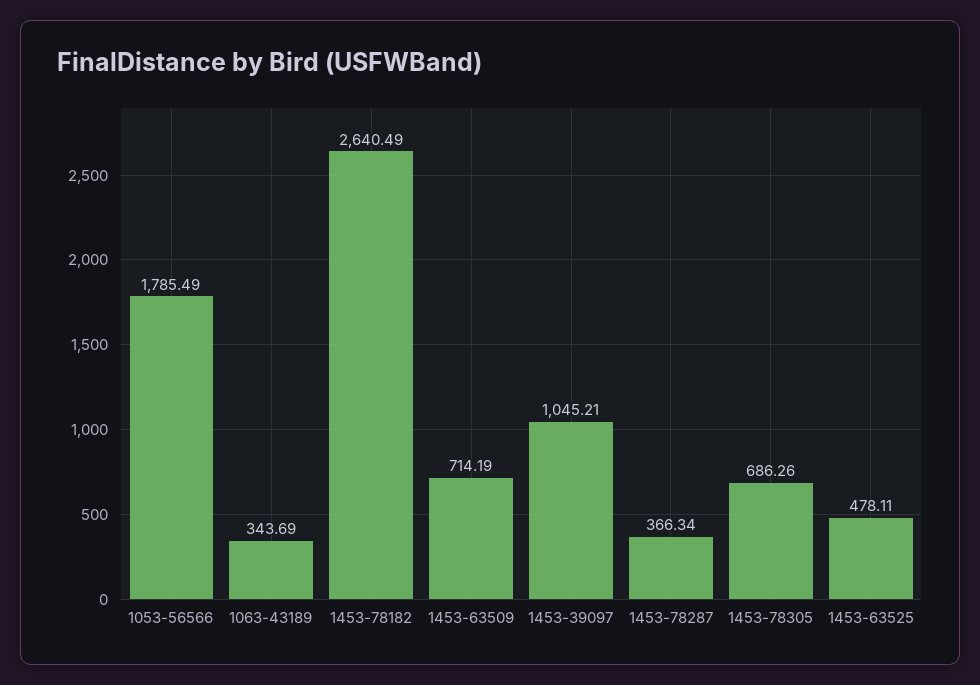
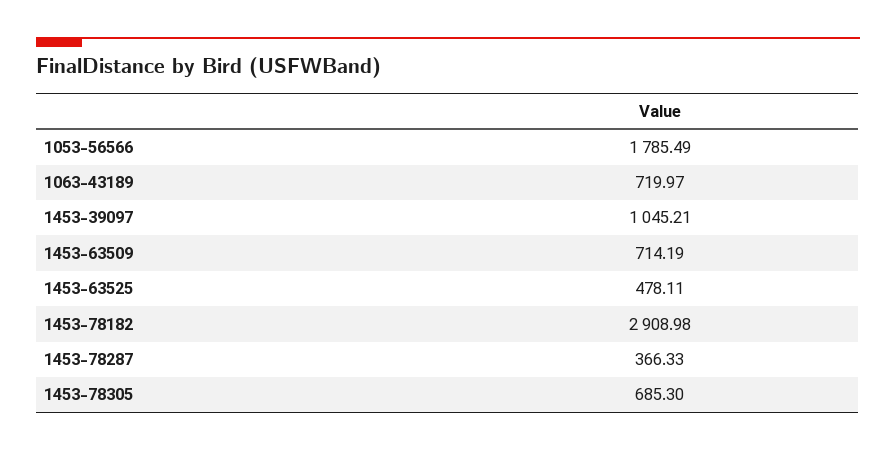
1063-43189: 343.69 -> 719.97
1453-78182: 2640.49 -> 2908.98
1453-78287: 366.34 -> 366.33
1453-78305: 686.26 -> 685.3

